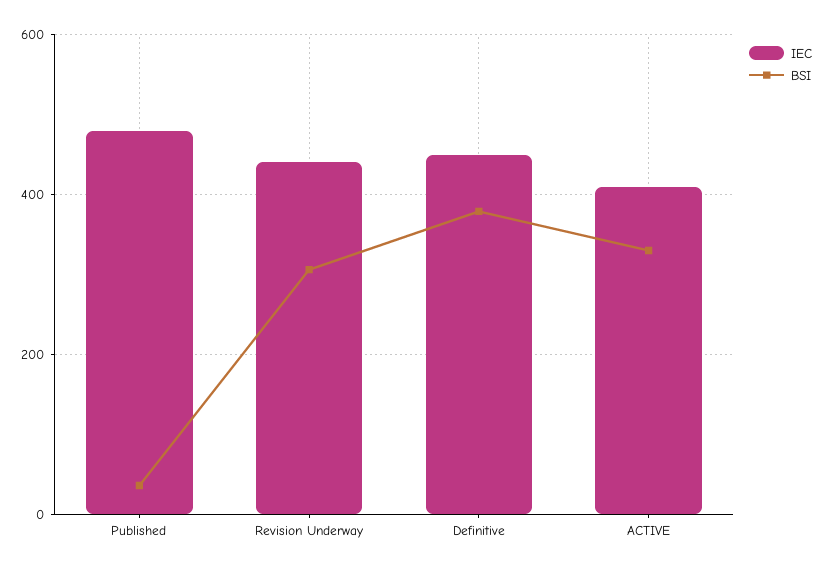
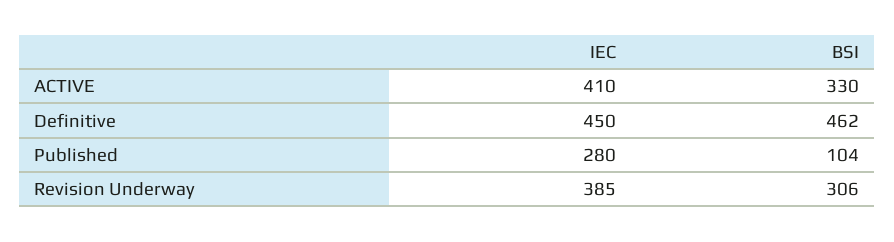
IEC, Published: 480 -> 280
BSI, Published: 40 -> 104
IEC, Revision Underway: 440 -> 385
BSI, Definitive: 380 -> 462

